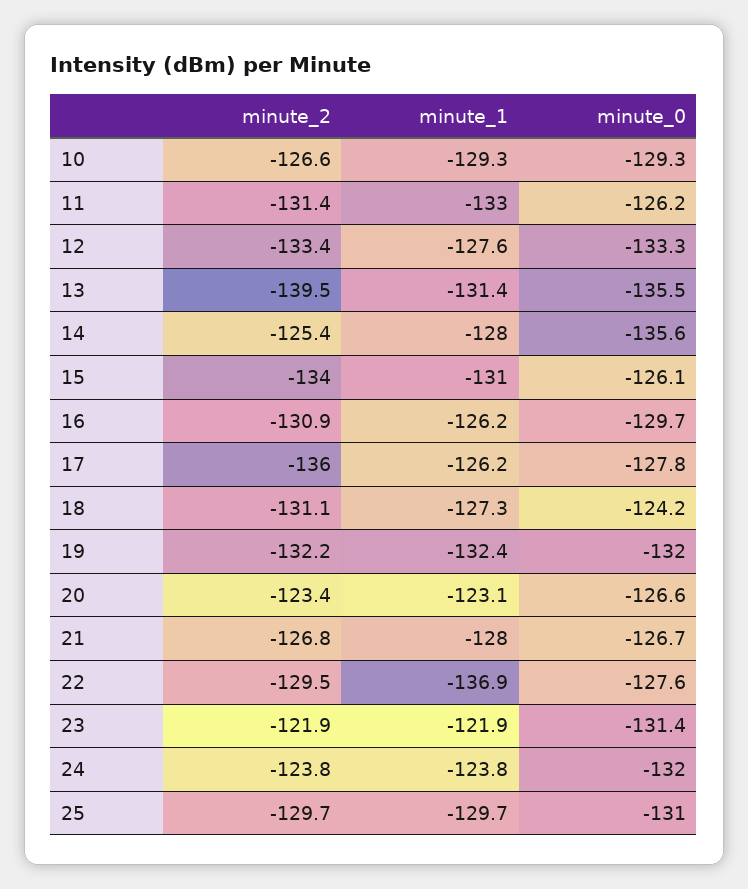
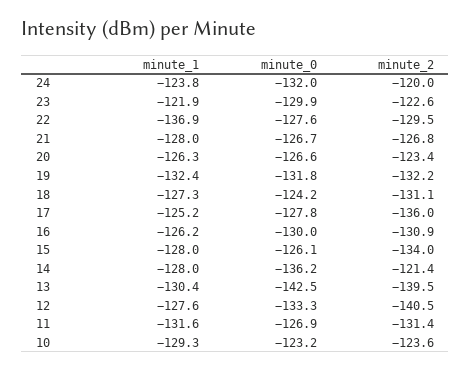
minute_2, 10: -126.6 -> -123.6
minute_0, 10: -129.3 -> -123.2
minute_1, 11: -133 -> -131.6
minute_0, 11: -126.2 -> -126.9
minute_2, 12: -133.4 -> -140.5
minute_1, 13: -131.4 -> -130.4
minute_0, 13: -135.5 -> -142.5
minute_2, 14: -125.4 -> -121.4
minute_0, 14: -135.6 -> -136.2
minute_1, 15: -131 -> -128
minute_0, 16: -129.7 -> -130
minute_1, 17: -126.2 -> -125.2
minute_0, 19: -132 -> -131.8
minute_1, 20: -123.1 -> -126.3
minute_2, 23: -121.9 -> -122.6
minute_0, 23: -131.4 -> -129.9
minute_2, 24: -123.8 -> -120
minute_2, 25: -129.7 -> none
minute_1, 25: -129.7 -> none
minute_0, 25: -131 -> none

